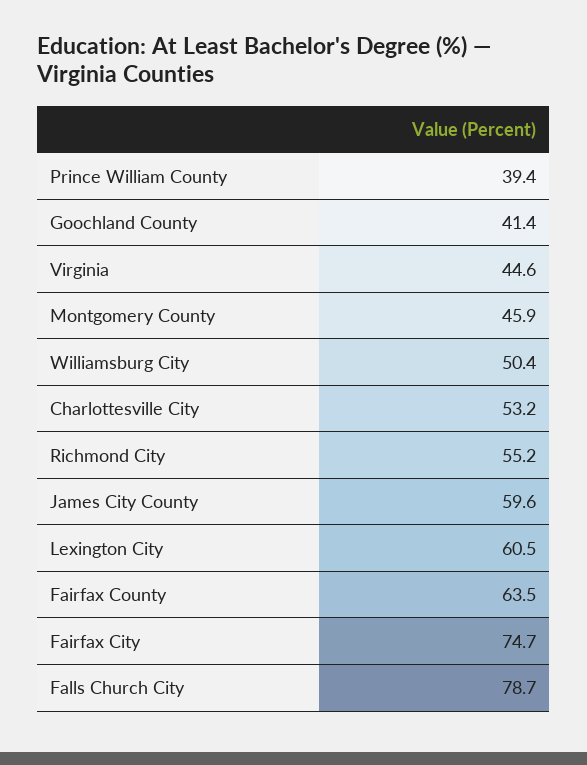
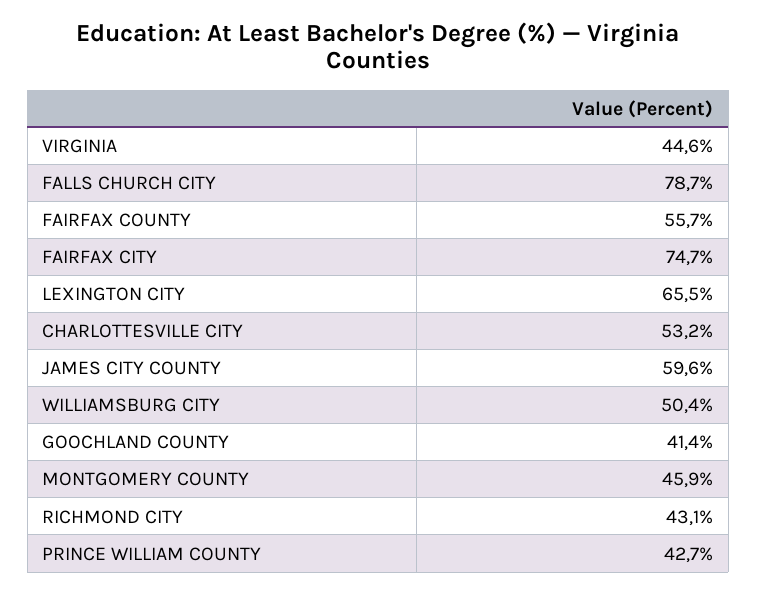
Prince William County: 39.4 -> 42.7
Richmond City: 55.2 -> 43.1
Lexington City: 60.5 -> 65.5
Fairfax County: 63.5 -> 55.7

